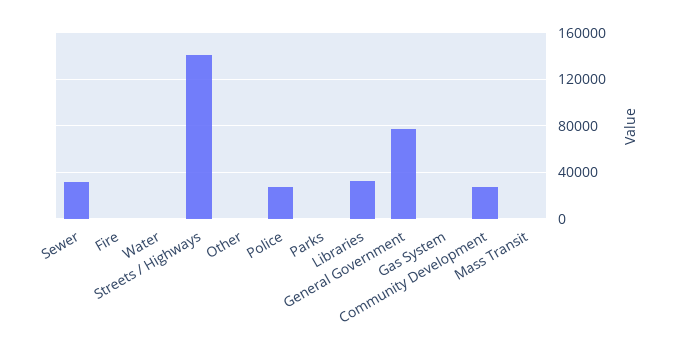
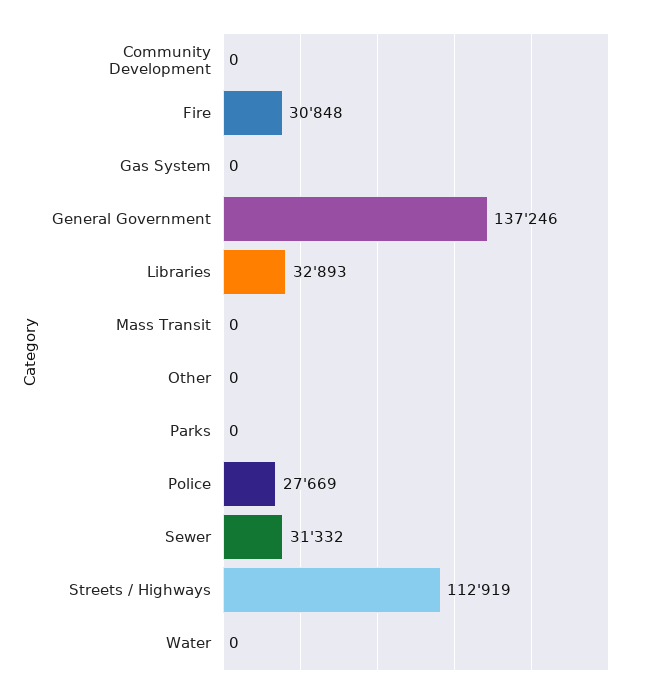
Fire: 0 -> 30848
Streets / Highways: 140000 -> 112919
General Government: 80000 -> 137246
Community Development: 30000 -> 0

